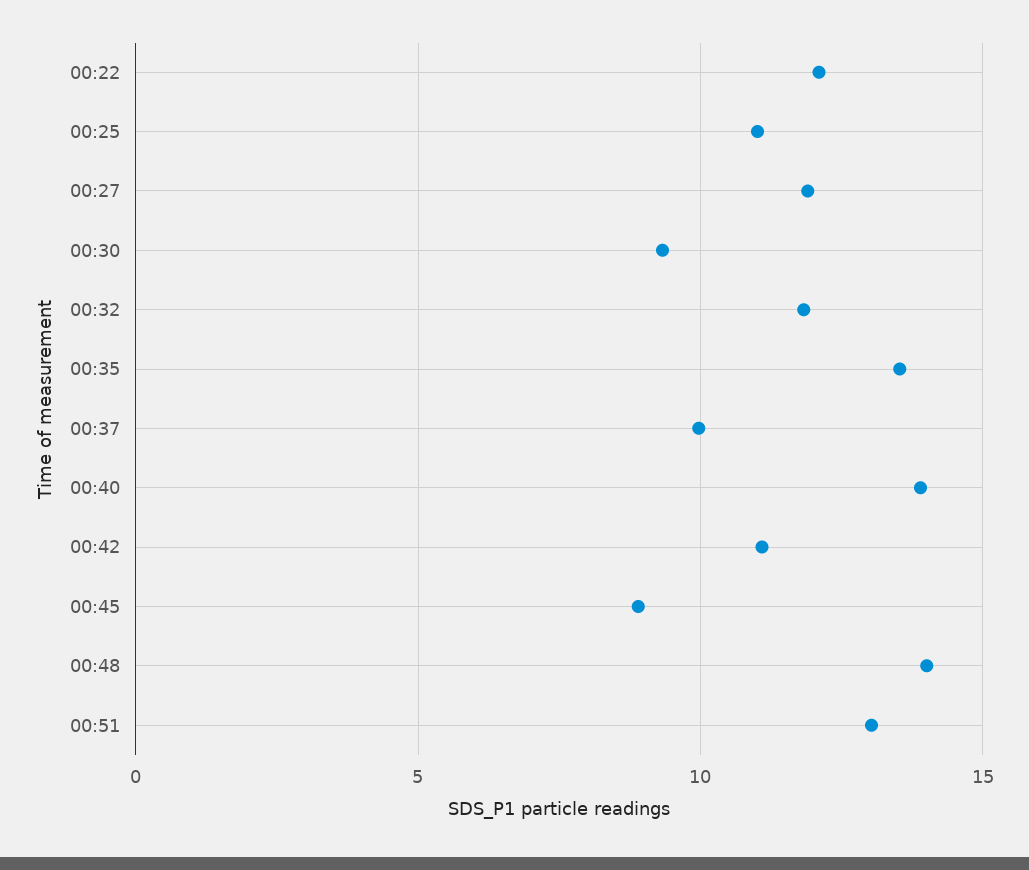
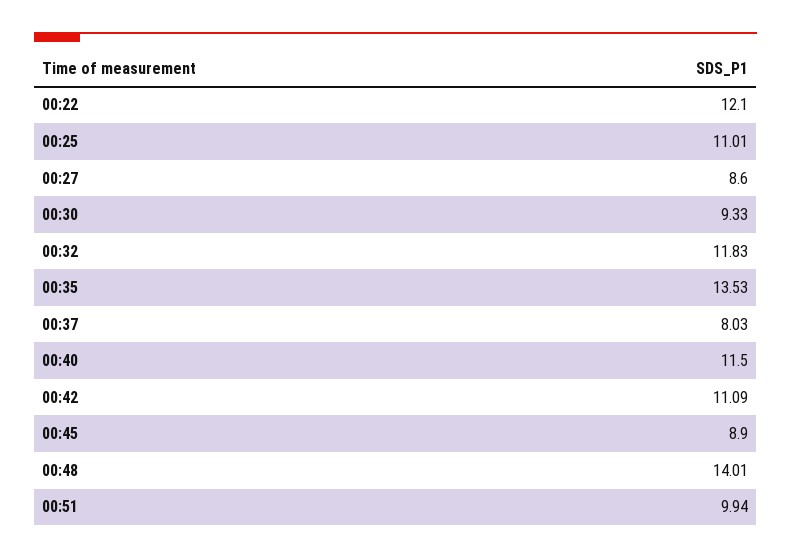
00:27: 12 -> 8.6
00:37: 10 -> 8.03
00:40: 14 -> 11.5
00:51: 13 -> 9.94

